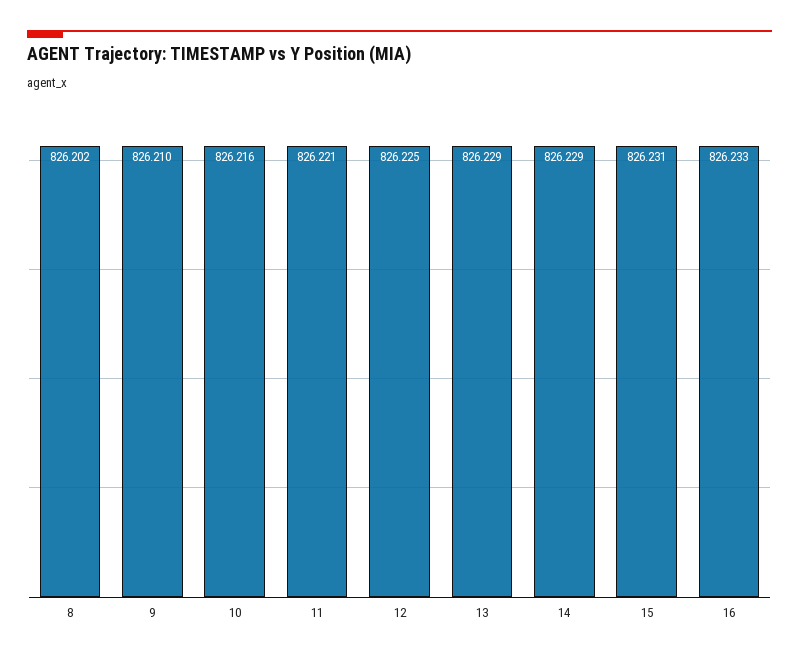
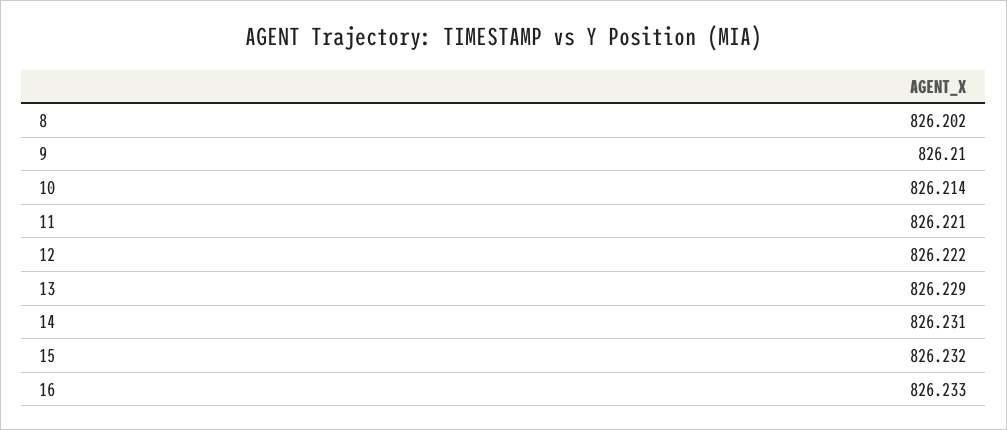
10: 826.216 -> 826.214
12: 826.225 -> 826.222
14: 826.229 -> 826.231
15: 826.231 -> 826.232

